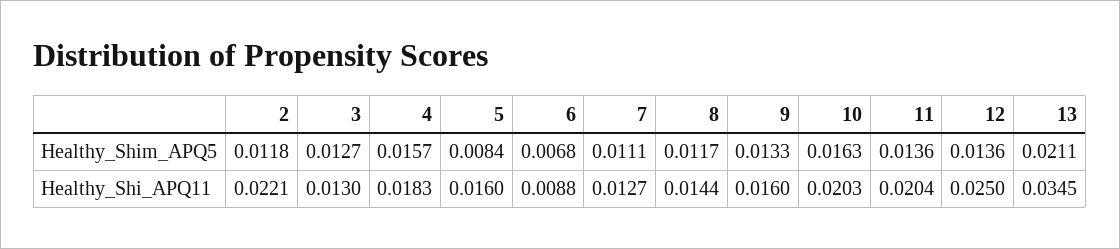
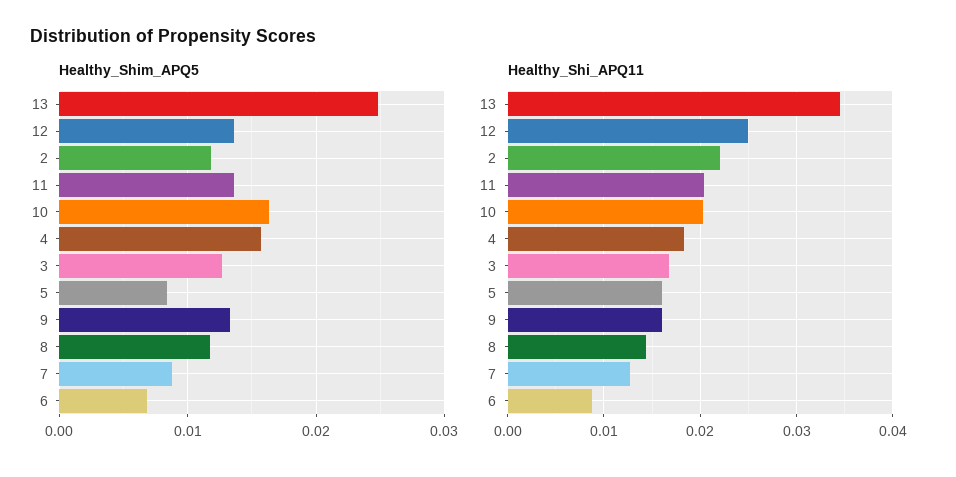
Healthy_Shim_APQ5, 7: 0.0111 -> 0.009
Healthy_Shim_APQ5, 13: 0.0211 -> 0.025
Healthy_Shi_APQ11, 3: 0.013 -> 0.017

